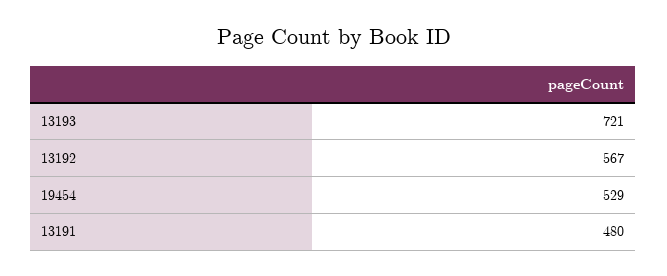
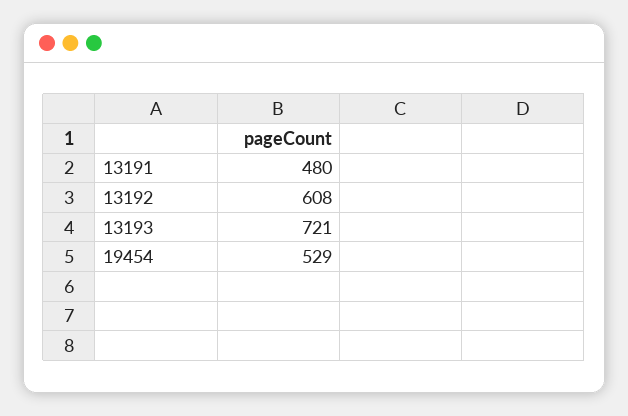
13192: 567 -> 608

